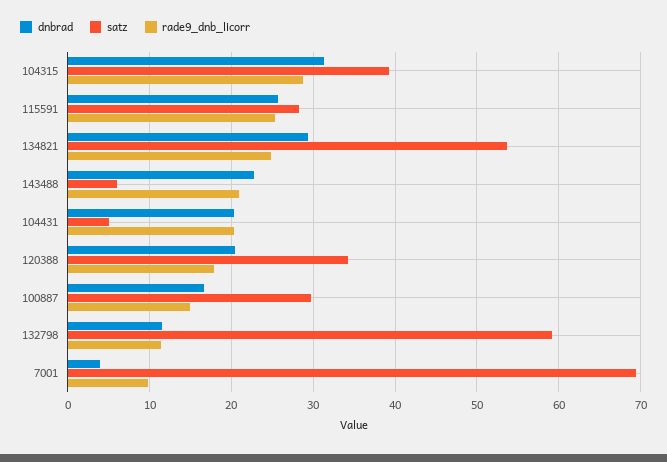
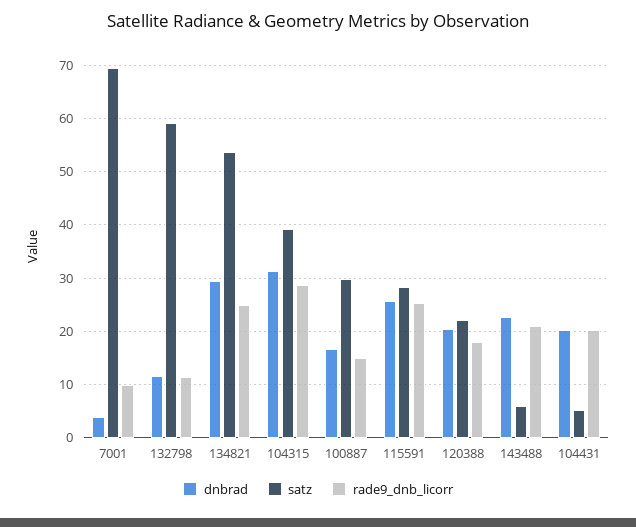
satz, 120388: 34 -> 22

